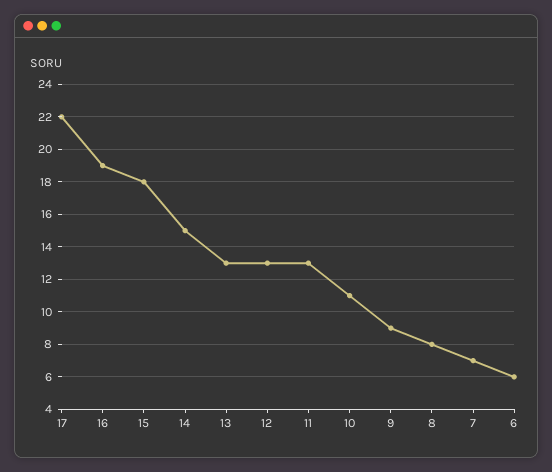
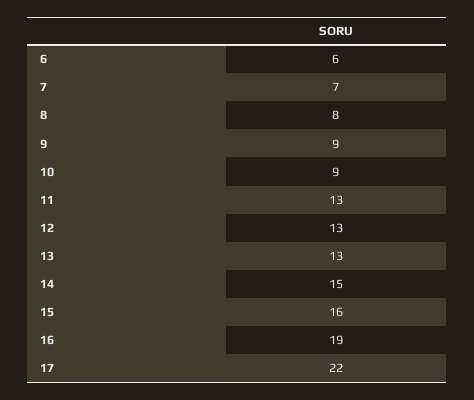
15: 18 -> 16
10: 11 -> 9

